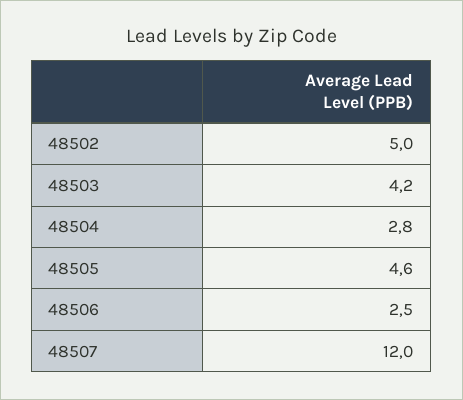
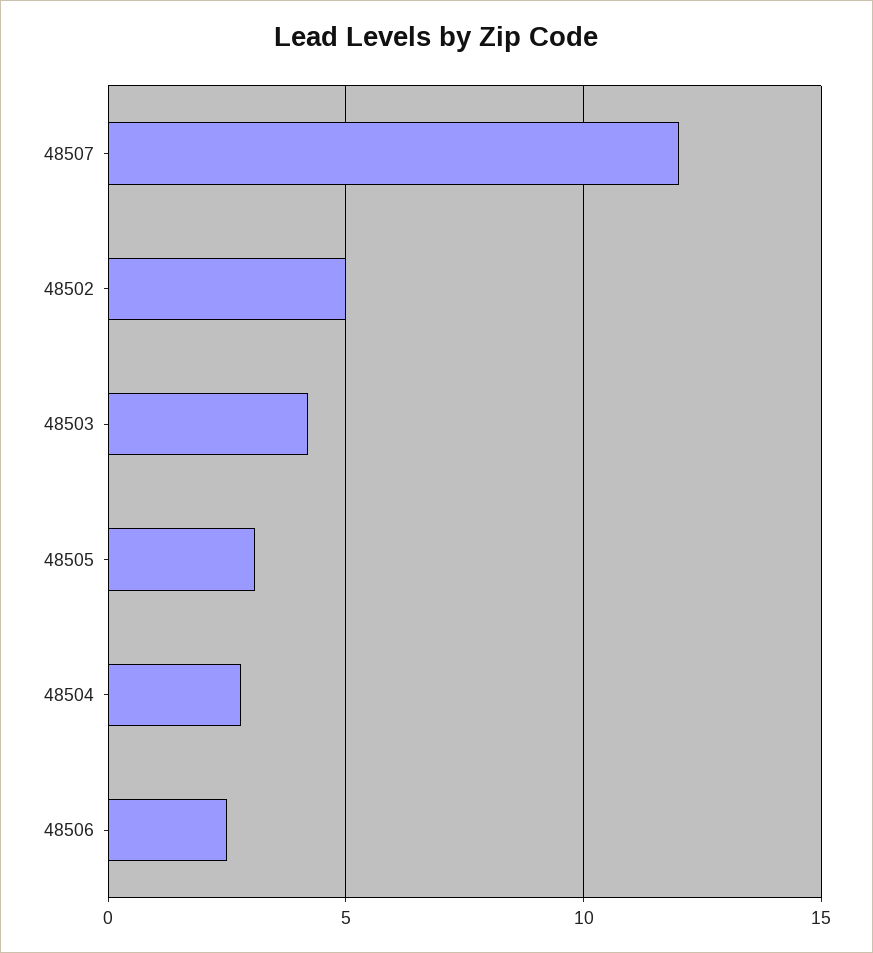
48505: 4.6 -> 3

